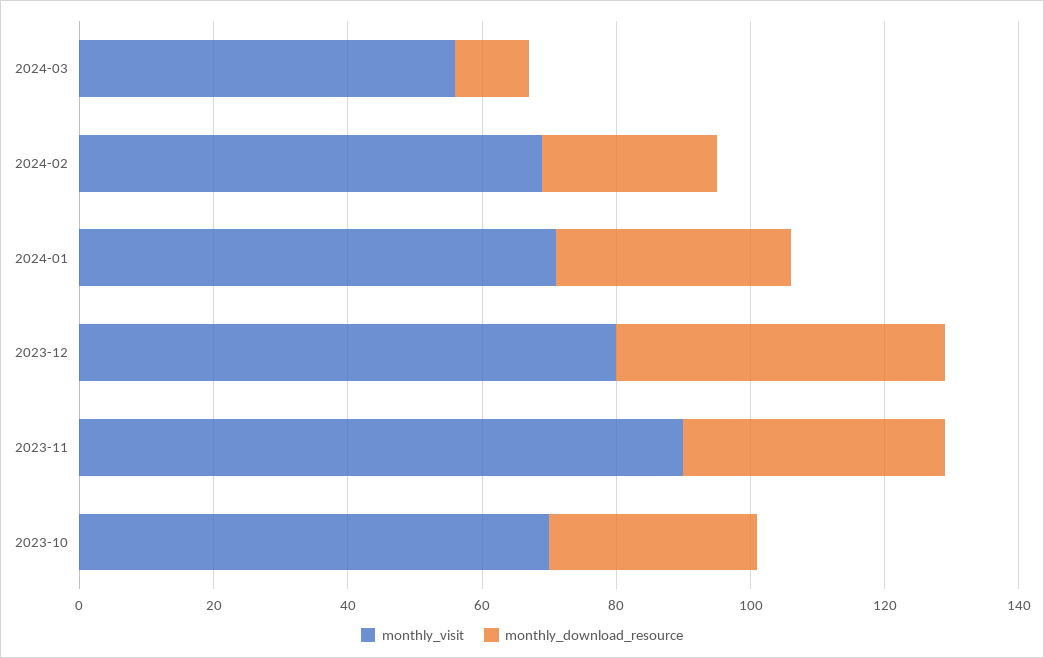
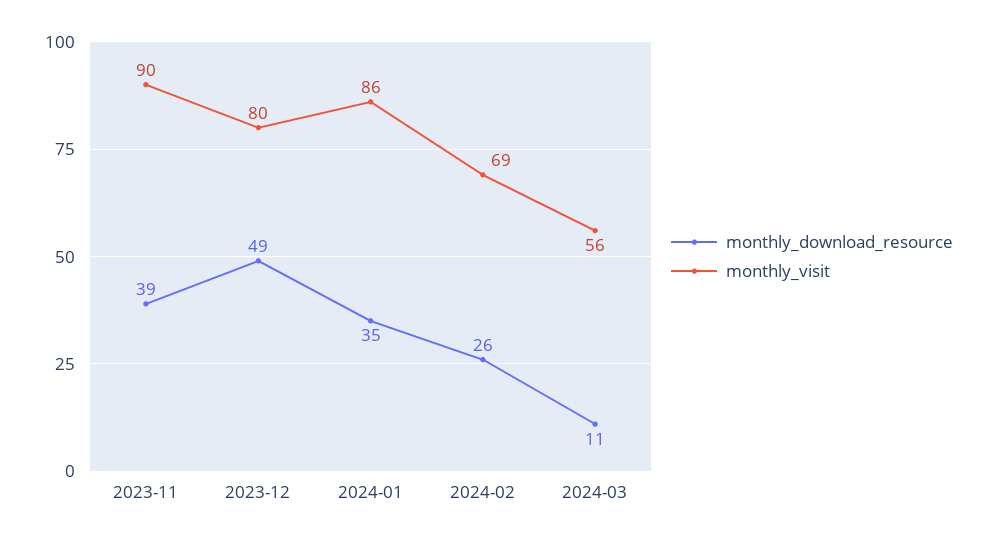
monthly_visit, 2024-01: 70 -> 86
monthly_visit, 2023-10: 70 -> none
monthly_download_resource, 2023-10: 30 -> none

